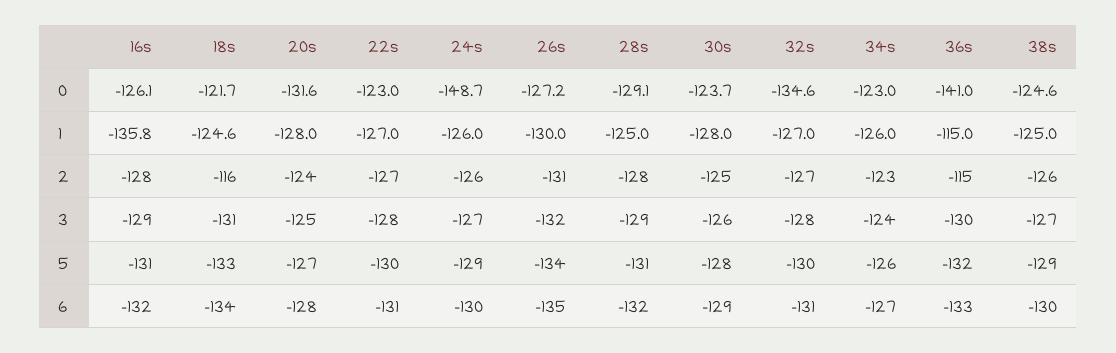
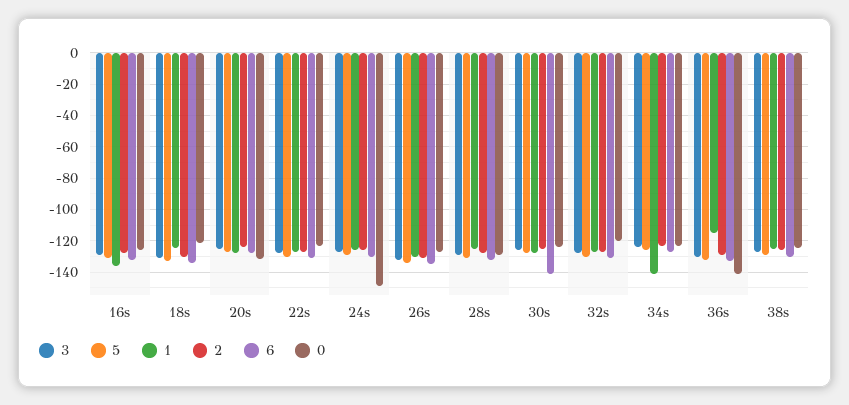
0, 32s: -134.6 -> -120
1, 34s: -126 -> -140
2, 18s: -116 -> -130
2, 36s: -115 -> -130
6, 30s: -129 -> -140

